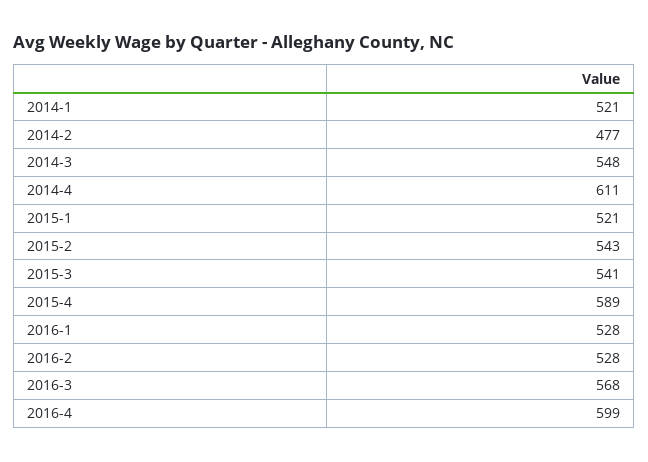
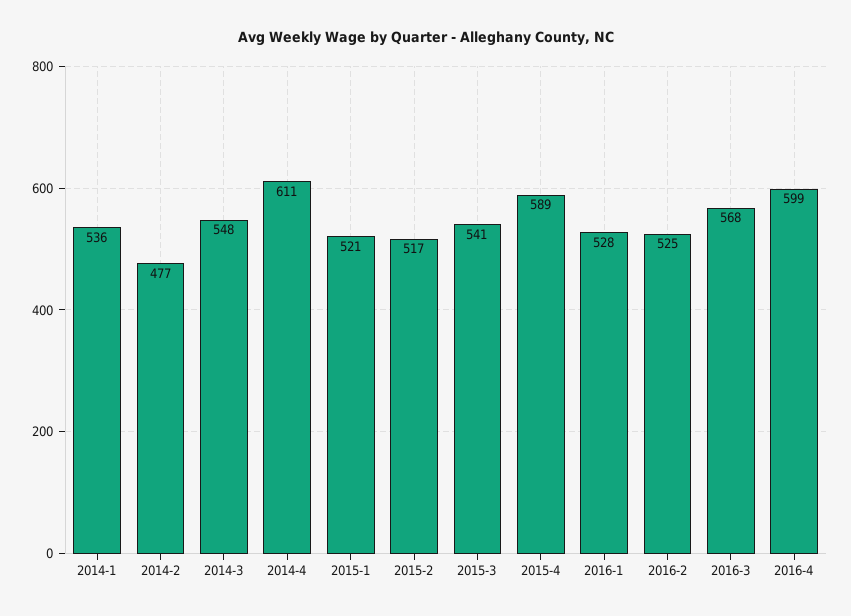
2014-1: 521 -> 536
2015-2: 543 -> 517
2016-2: 528 -> 525

